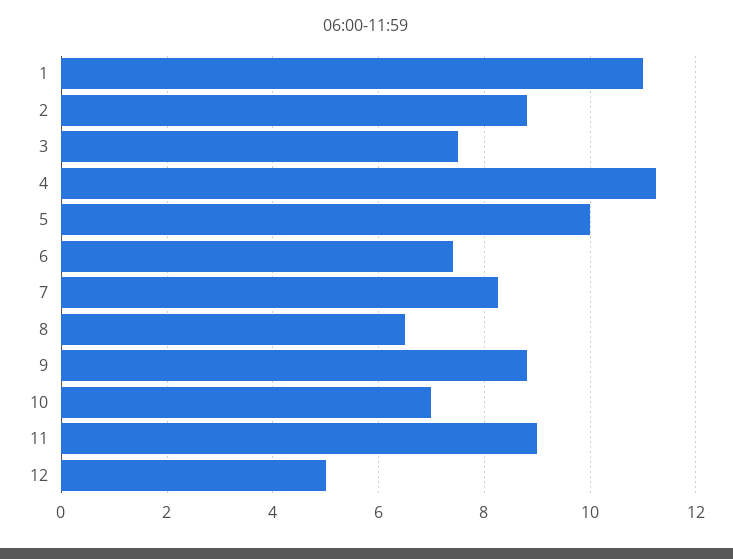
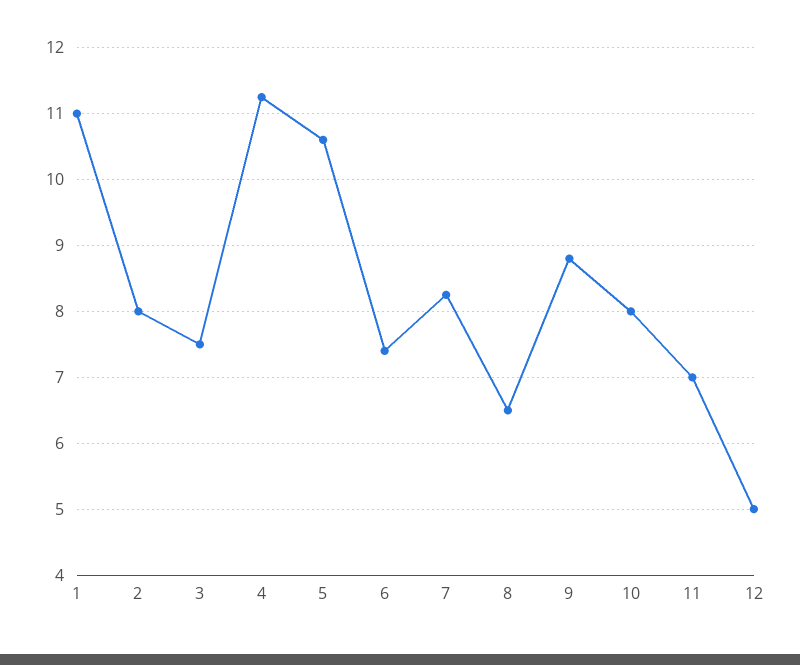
2: 8.8 -> 8
5: 10 -> 10.6
10: 7 -> 8
11: 9 -> 7

